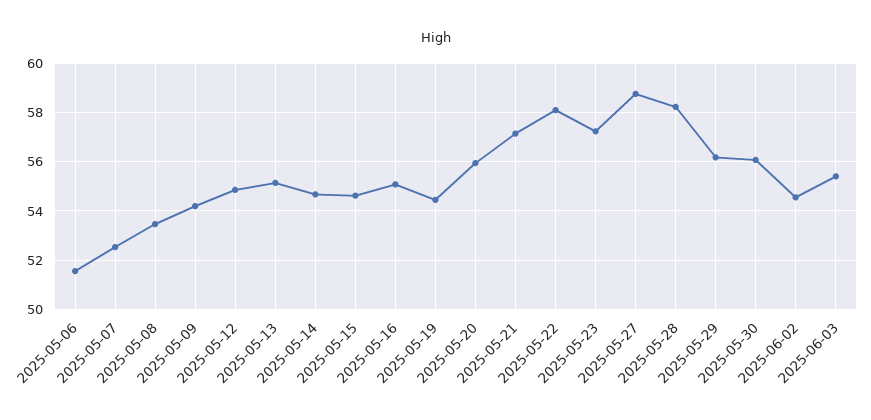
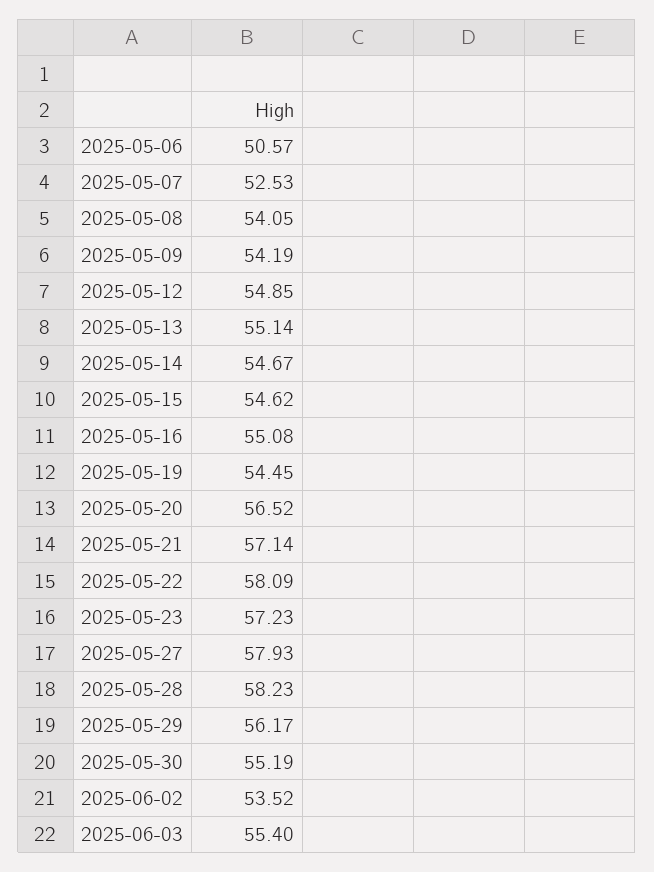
2025-05-06: 51.5 -> 50.57
2025-05-08: 53.5 -> 54.05
2025-05-20: 56 -> 56.52
2025-05-27: 58.75 -> 57.93
2025-05-30: 56 -> 55.19
2025-06-02: 54.5 -> 53.52

